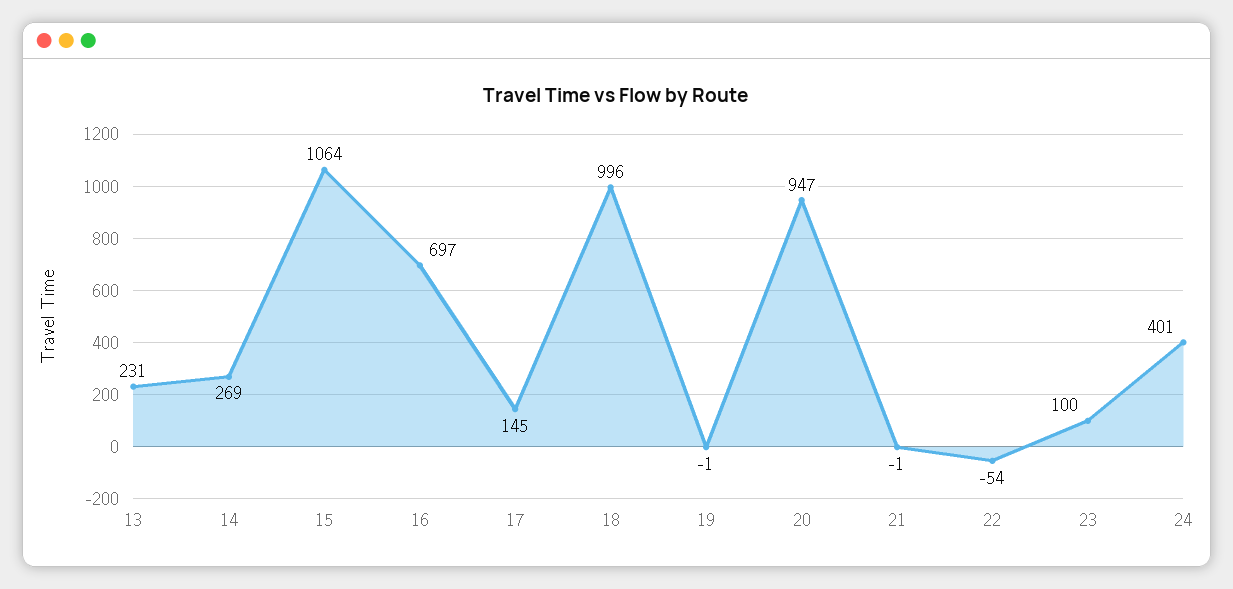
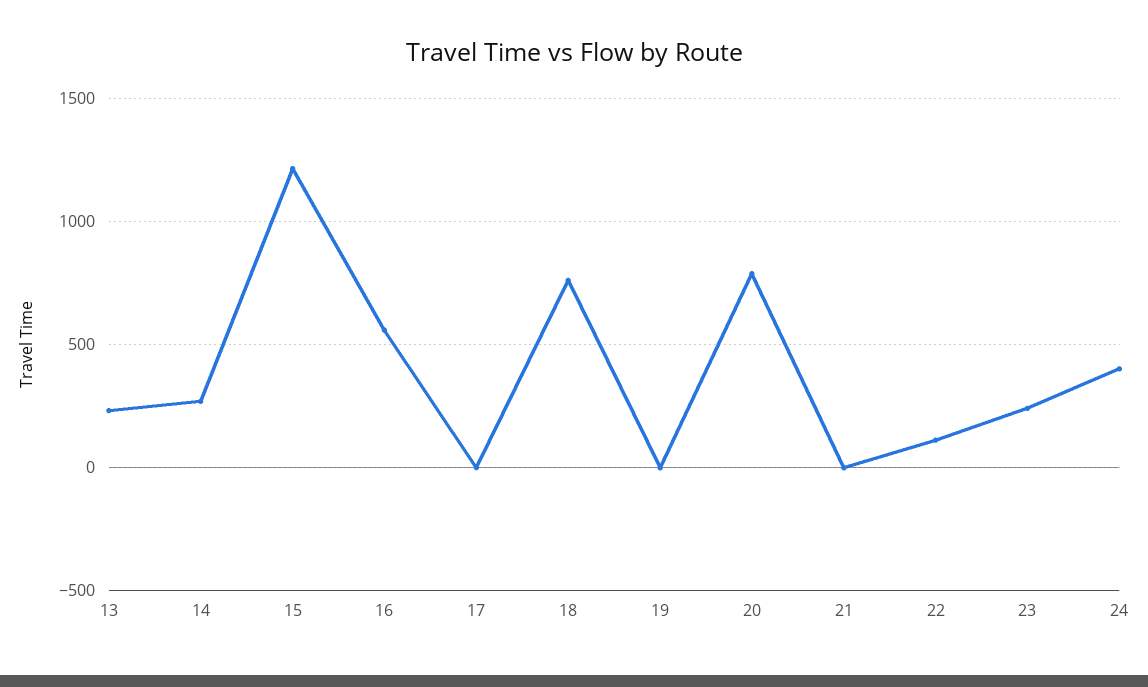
15: 1064 -> 1200
16: 697 -> 550
17: 145 -> 0
18: 996 -> 750
20: 947 -> 800
22: -54 -> 100
23: 100 -> 250

